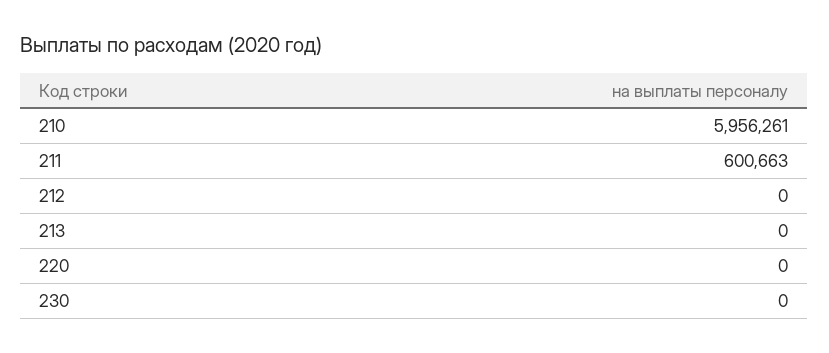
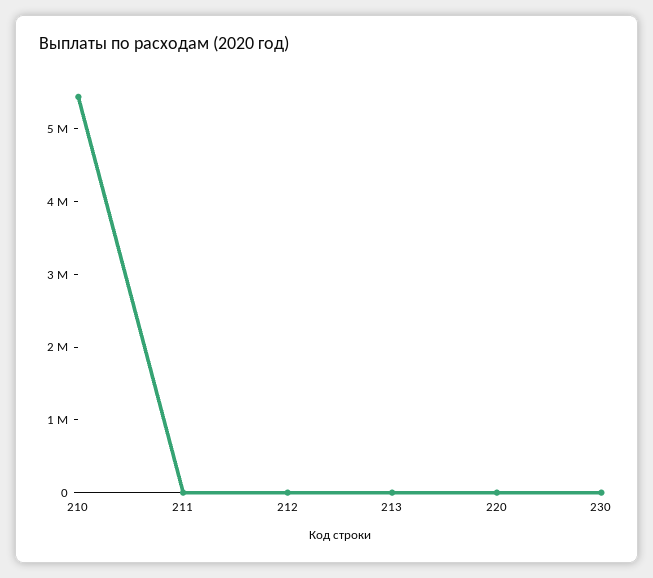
210: 5956261 -> 5400000
211: 600663 -> 0

